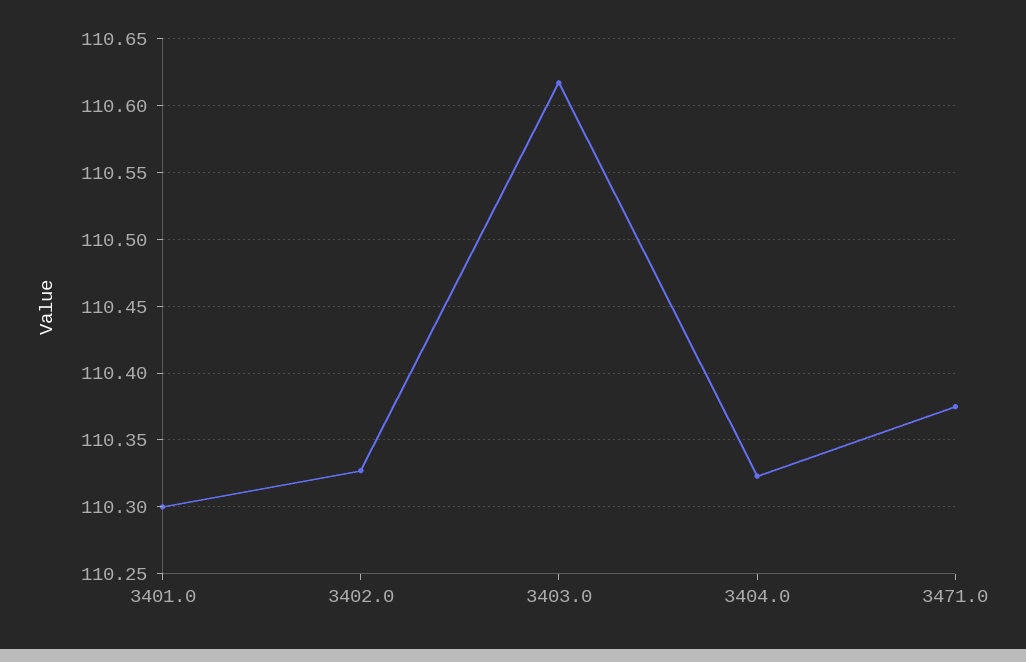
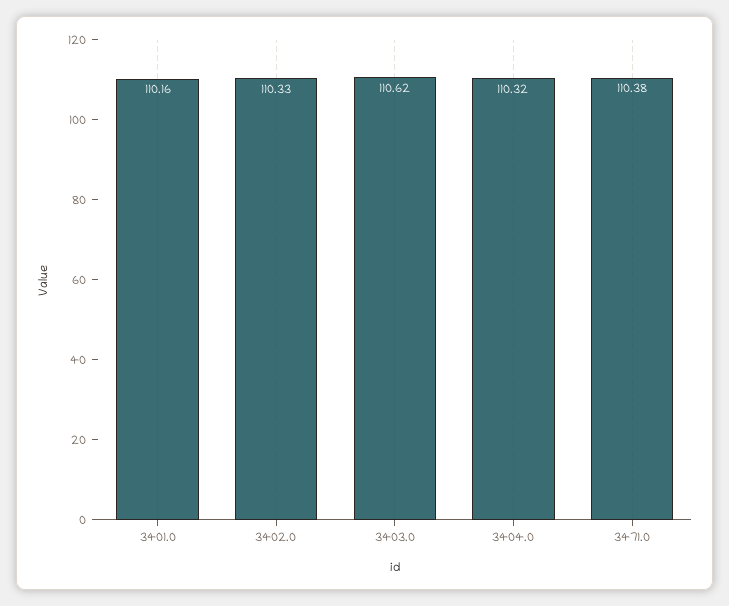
3401.0: 110.3 -> 110.16

